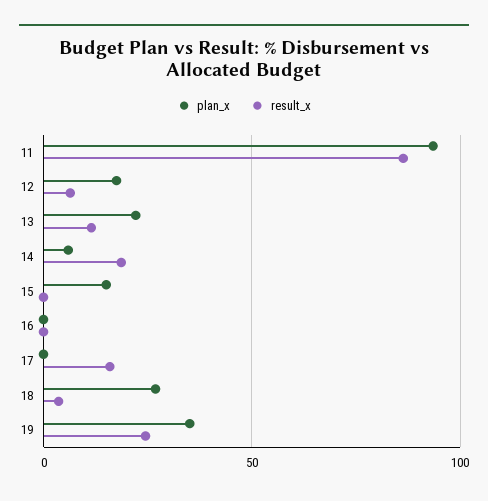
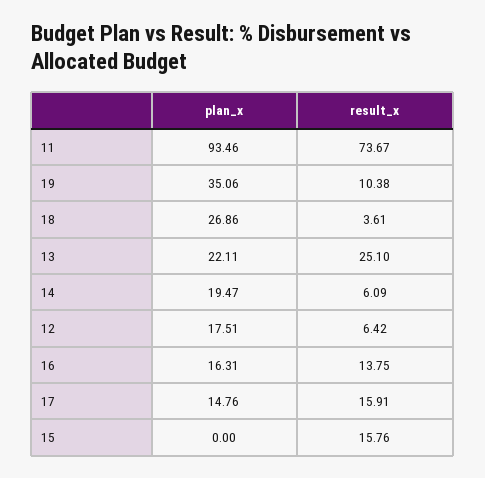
result_x, 11: 85 -> 73.67
result_x, 13: 10 -> 25.1
plan_x, 14: 5 -> 19.47
result_x, 14: 20 -> 6.09
plan_x, 15: 15 -> 0
result_x, 15: 0 -> 15.76
plan_x, 16: 0 -> 16.31
result_x, 16: 0 -> 13.75
plan_x, 17: 0 -> 14.76
result_x, 19: 25 -> 10.38

